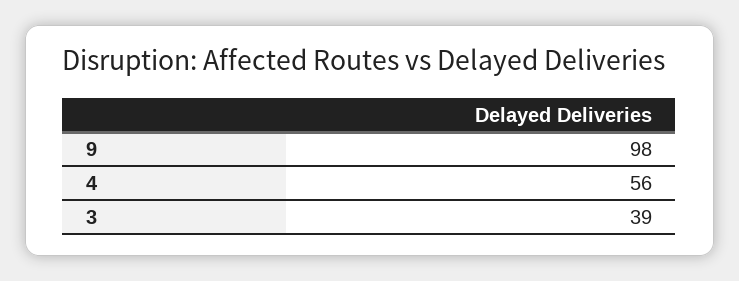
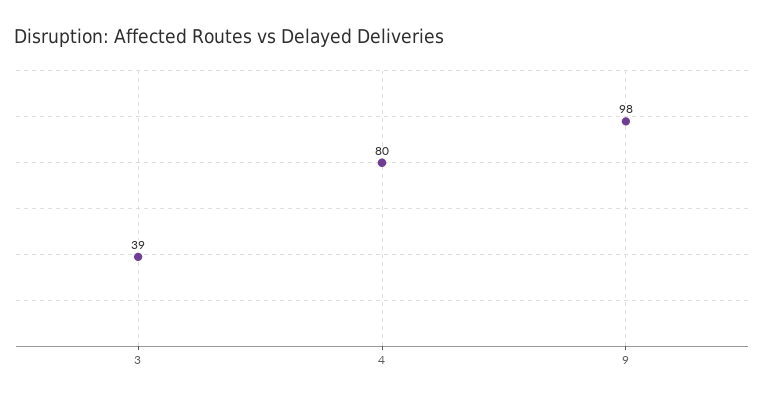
4: 56 -> 80

